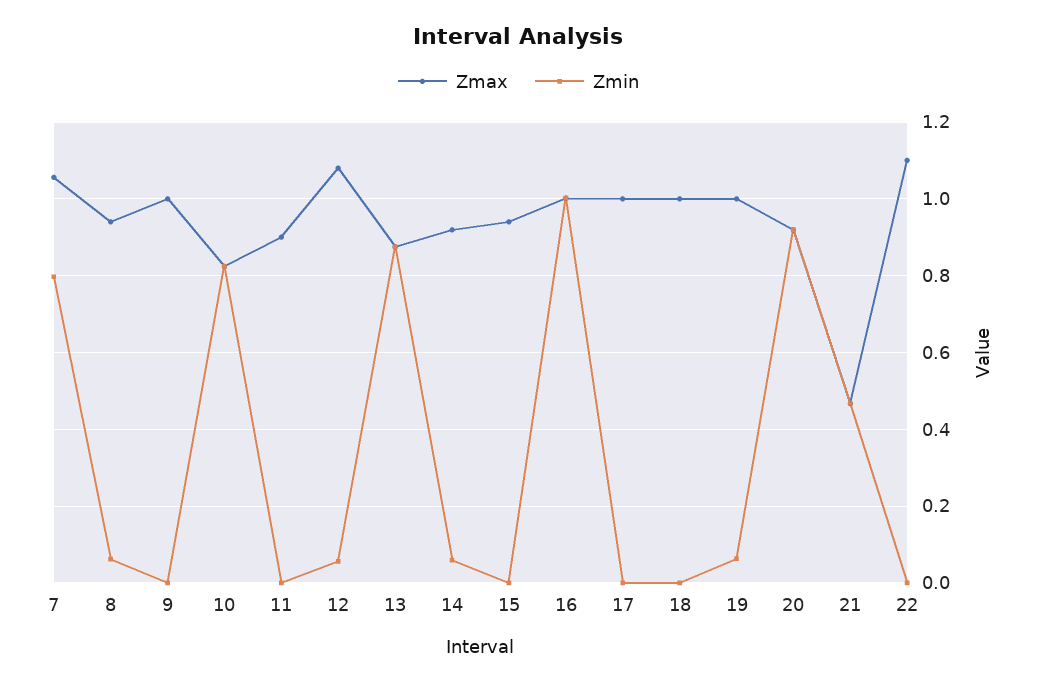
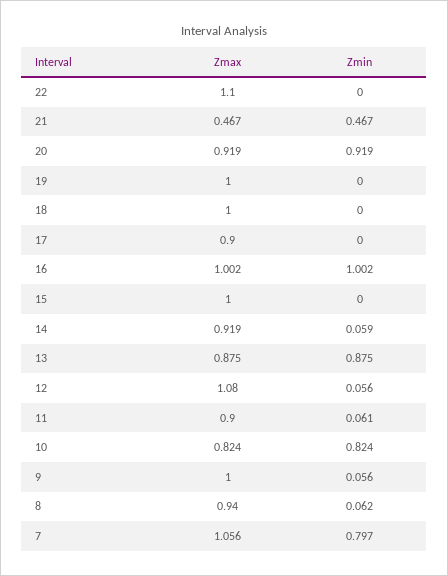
Zmin, 9: 0 -> 0.056
Zmin, 11: 0 -> 0.061
Zmax, 15: 0.94 -> 1
Zmax, 17: 1 -> 0.9
Zmin, 19: 0.06 -> 0

